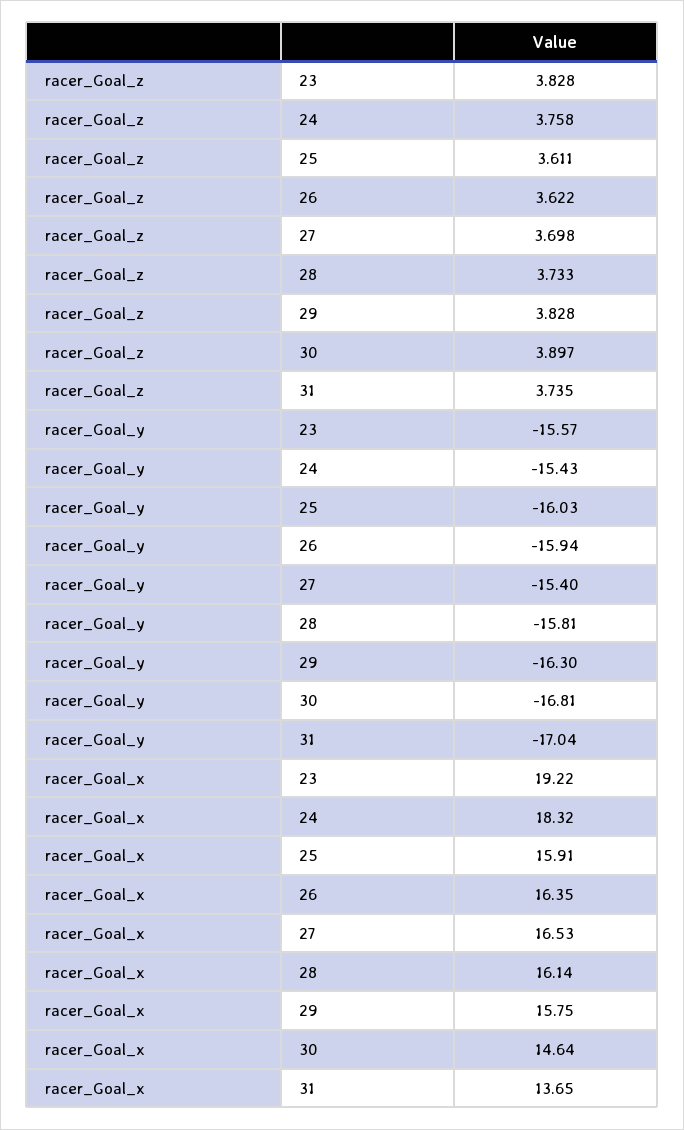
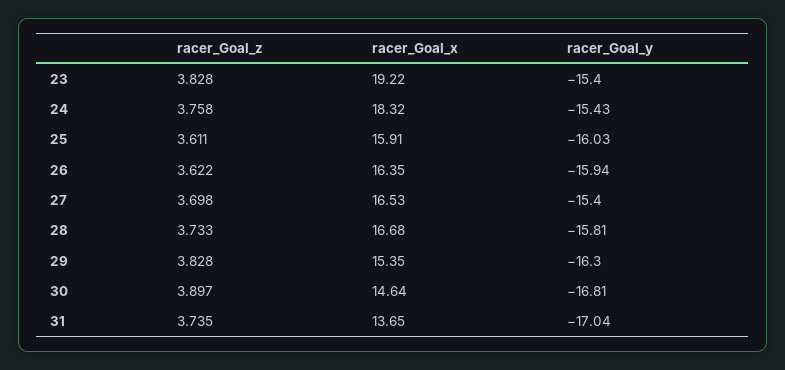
racer_Goal_y, 23: -15.57 -> -15.4
racer_Goal_x, 28: 16.14 -> 16.68
racer_Goal_x, 29: 15.75 -> 15.35

